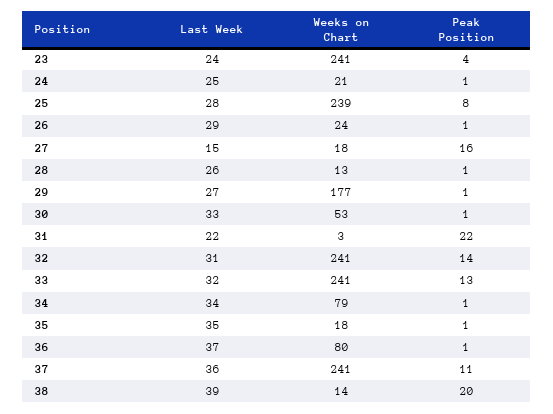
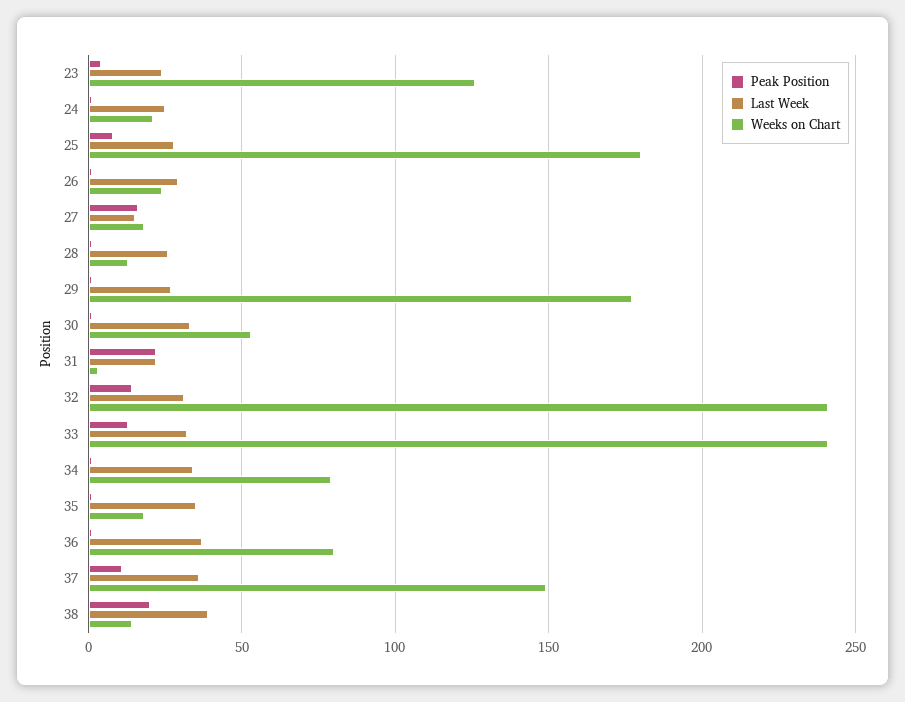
Weeks on Chart, 23: 241 -> 125
Weeks on Chart, 25: 239 -> 180
Weeks on Chart, 37: 241 -> 150

